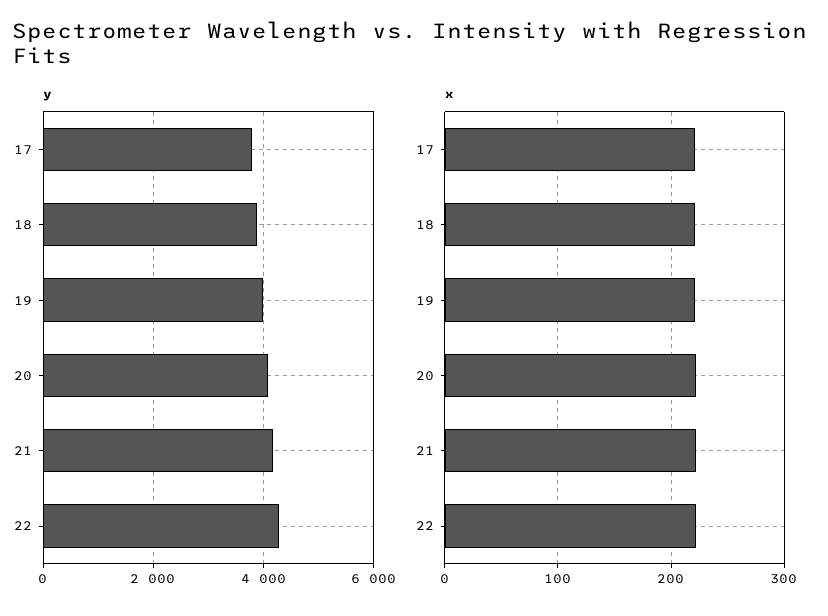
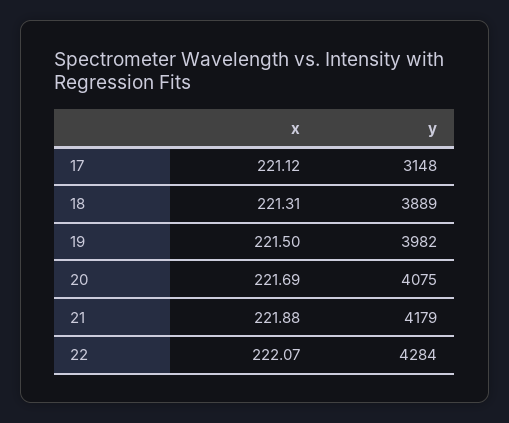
y, 17: 3800 -> 3148

